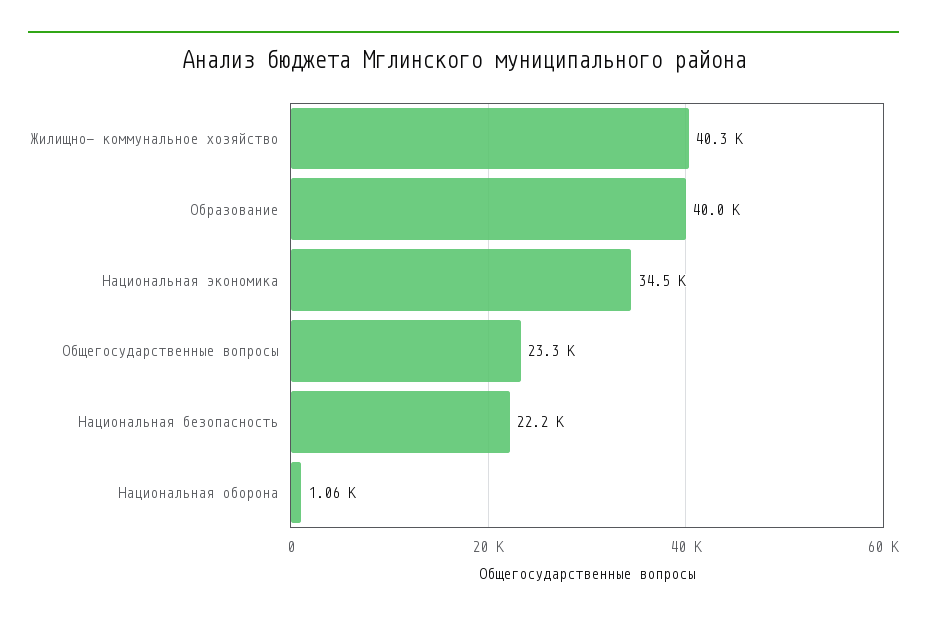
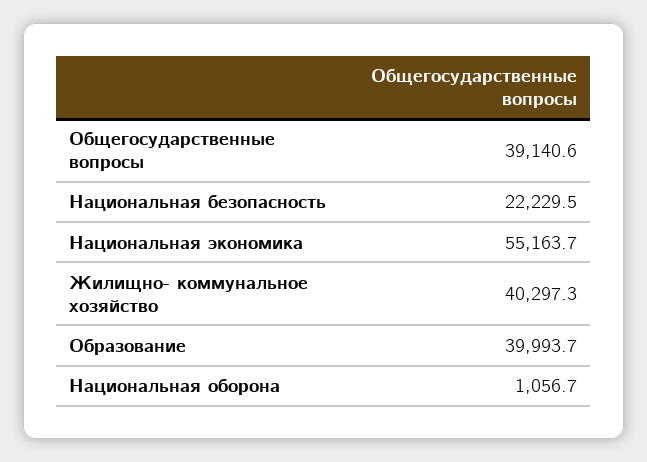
Национальная экономика: 34500 -> 55163.7
Общегосударственные вопросы: 23300 -> 39140.6

